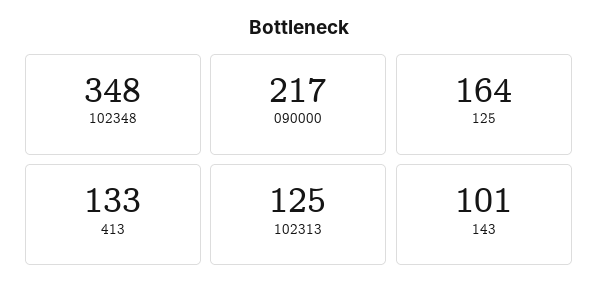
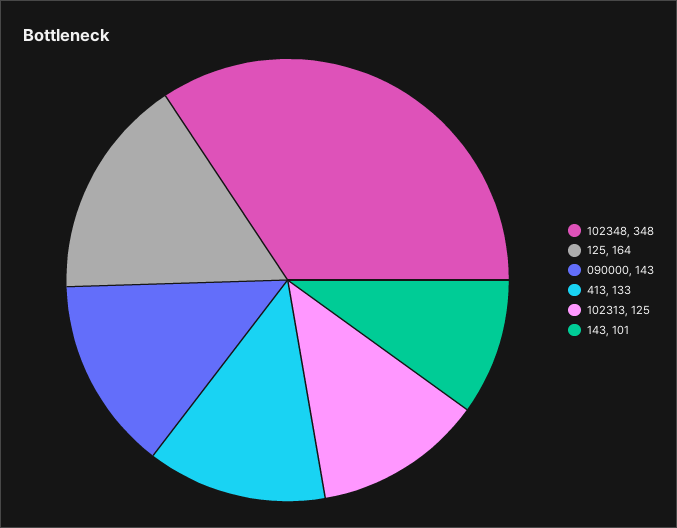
090000: 217 -> 143

